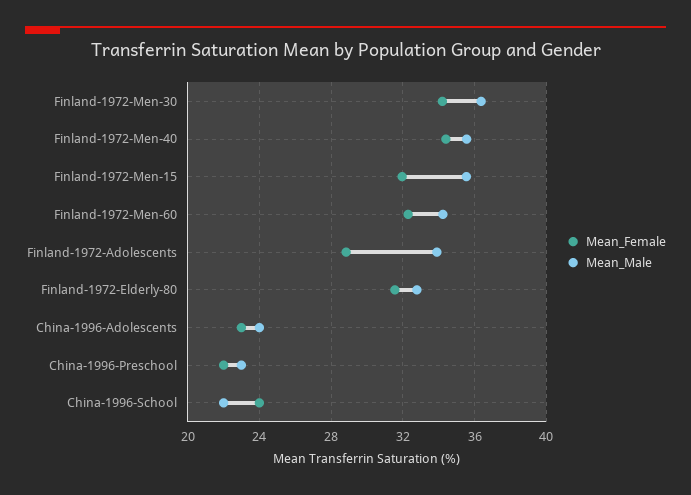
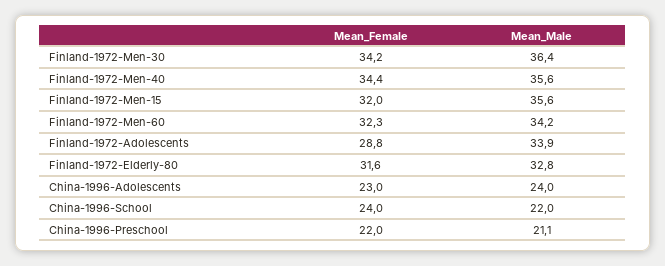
Mean_Male, China-1996-Preschool: 23 -> 21.1

